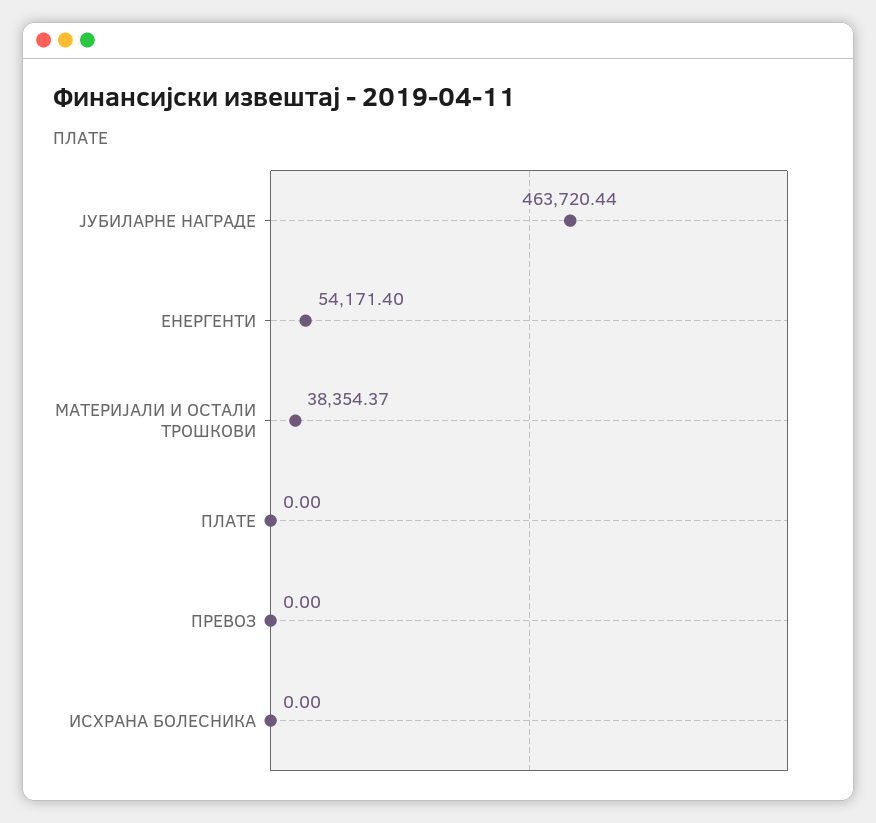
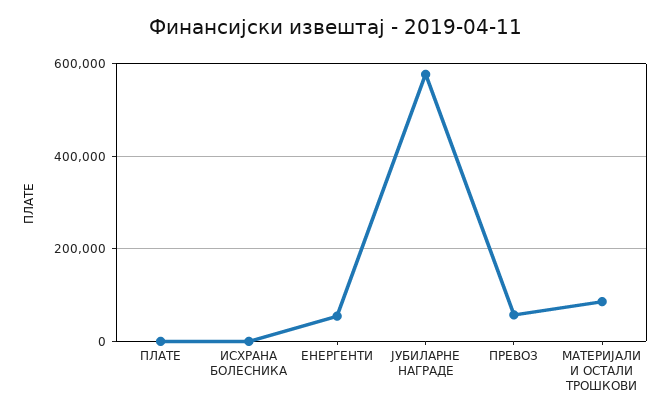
ЈУБИЛАРНЕ НАГРАДЕ: 463720.44 -> 580000
МАТЕРИЈАЛИ И ОСТАЛИ ТРОШКОВИ: 38354.37 -> 80000
ПРЕВОЗ: 0 -> 60000

